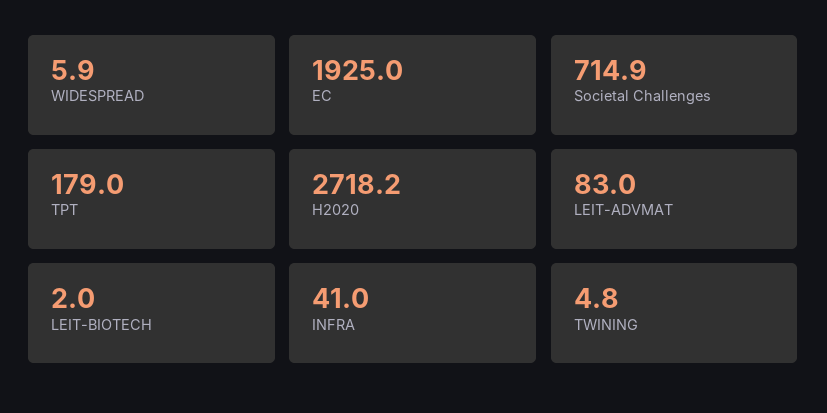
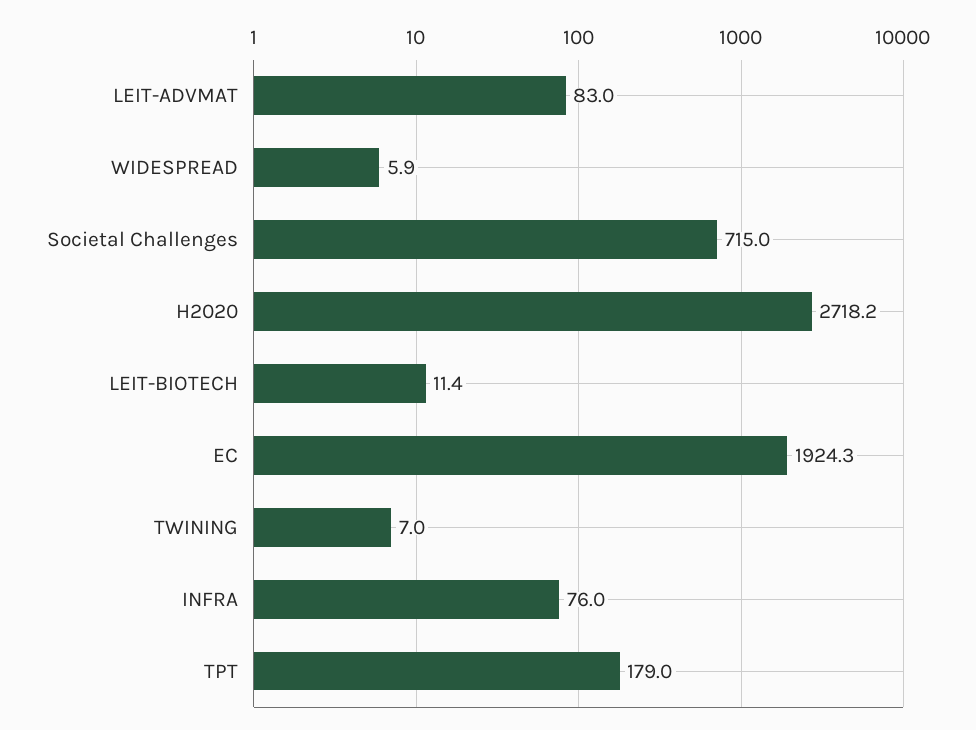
EC: 1925 -> 1924.3
Societal Challenges: 714.9 -> 715
LEIT-BIOTECH: 2 -> 11.4
INFRA: 41 -> 76
TWINING: 4.8 -> 7

